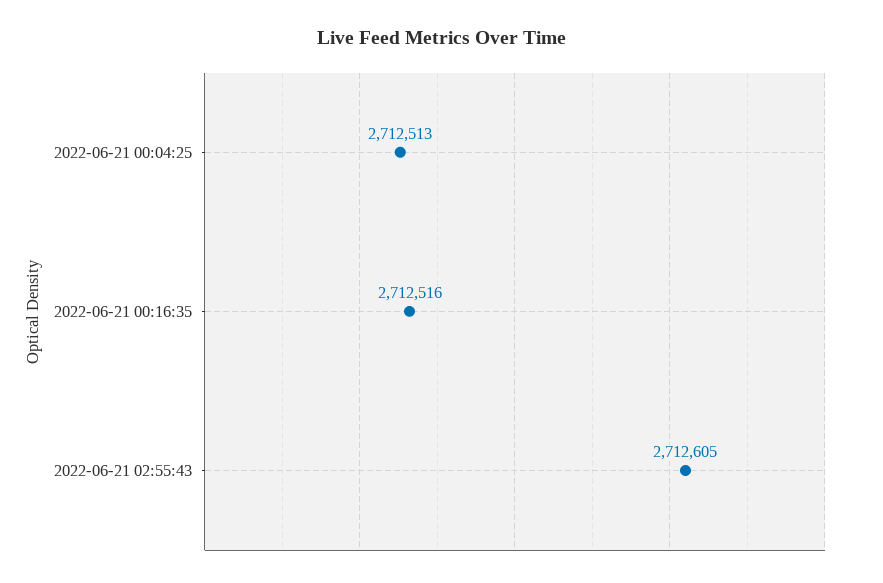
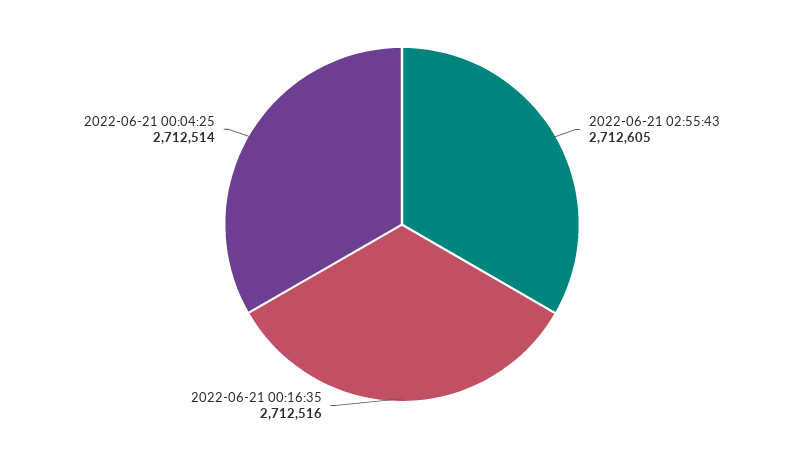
2022-06-21 00:04:25: 2712513 -> 2712514

